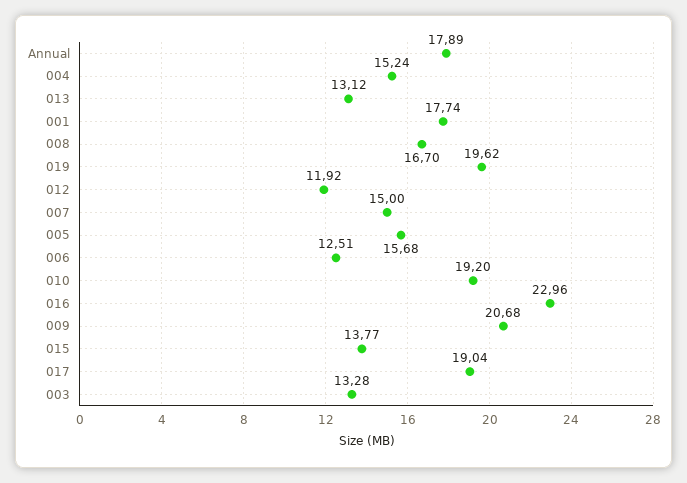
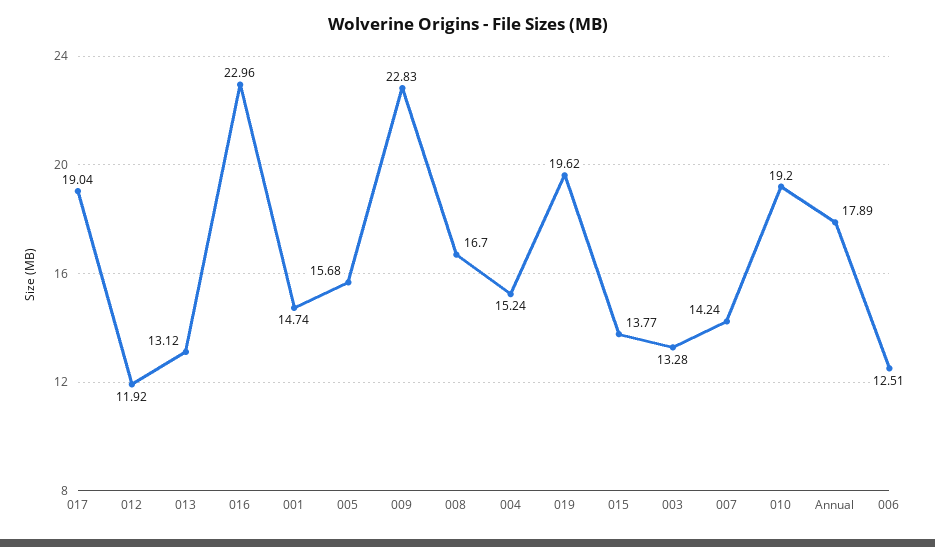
001: 17.74 -> 14.74
007: 15 -> 14.24
009: 20.68 -> 22.83

